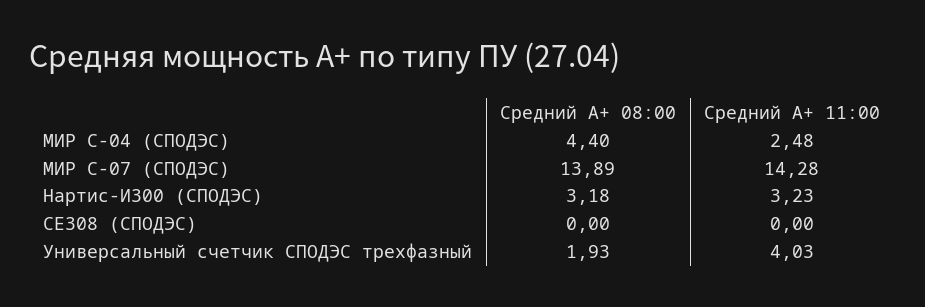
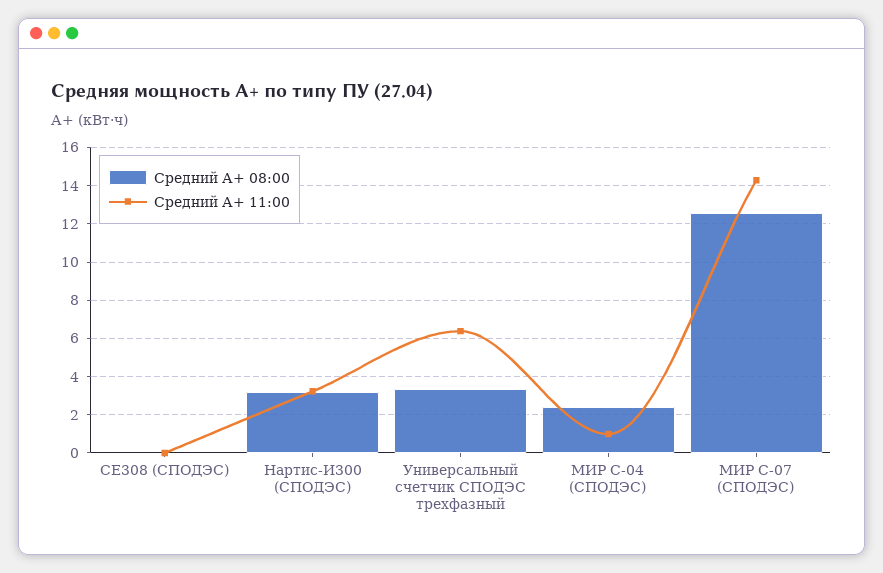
Средний А+ 08:00, МИР С-04 (СПОДЭС): 4.4 -> 2.5
Средний А+ 11:00, МИР С-04 (СПОДЭС): 2.48 -> 1
Средний А+ 08:00, МИР С-07 (СПОДЭС): 13.89 -> 12.5
Средний А+ 08:00, Универсальный счетчик СПОДЭС трехфазный: 1.93 -> 3.5
Средний А+ 11:00, Универсальный счетчик СПОДЭС трехфазный: 4.03 -> 6.5

